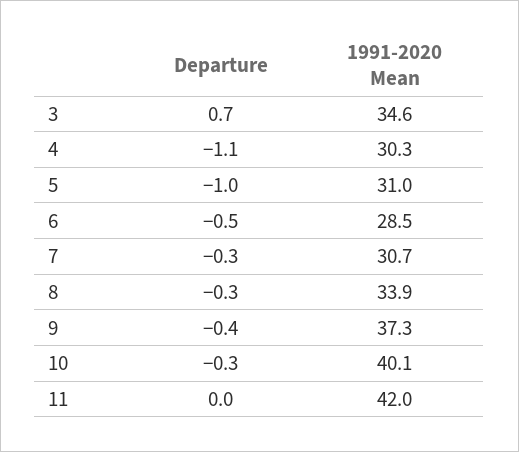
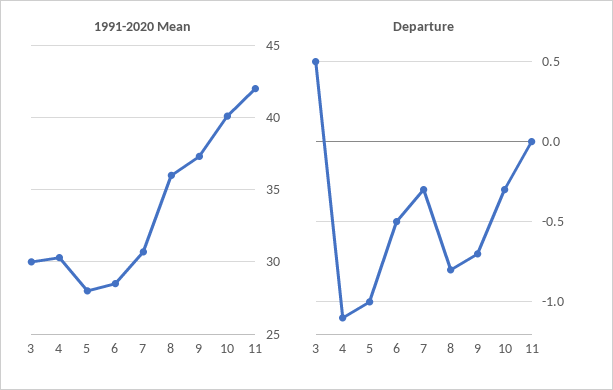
Departure, 3: 0.7 -> 0.5
1991-2020 Mean, 3: 34.6 -> 30
1991-2020 Mean, 5: 31 -> 28
Departure, 8: -0.3 -> -0.8
1991-2020 Mean, 8: 33.9 -> 36
Departure, 9: -0.4 -> -0.7

